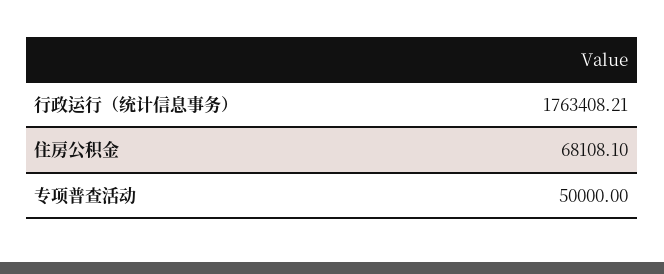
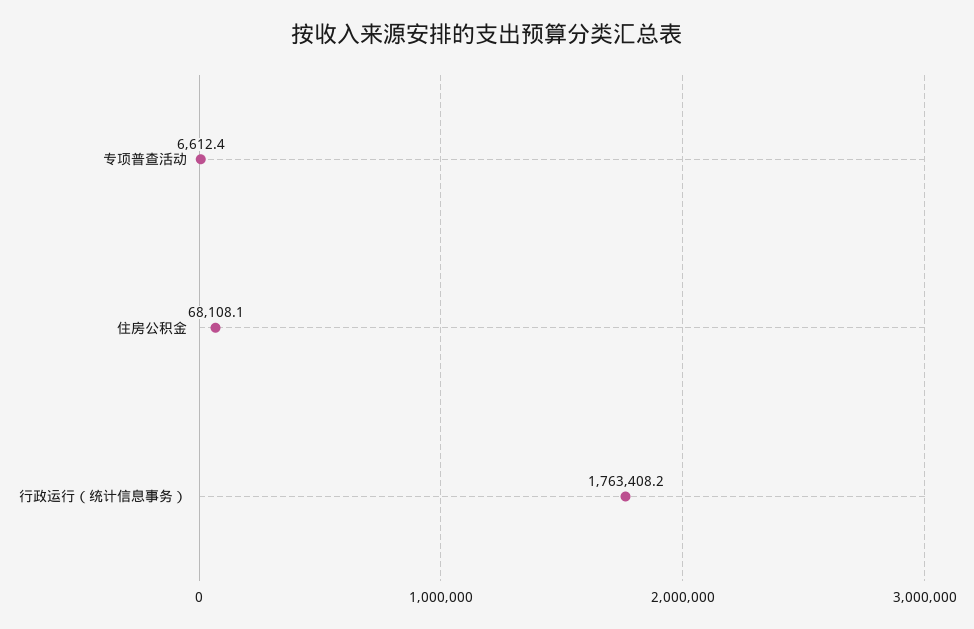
专项普查活动: 50000 -> 6612.4

